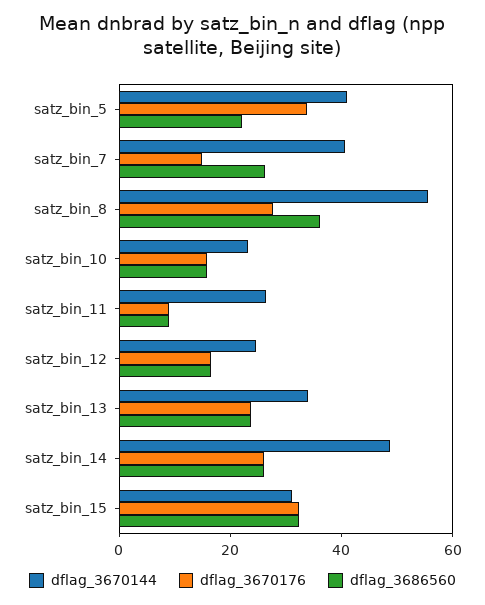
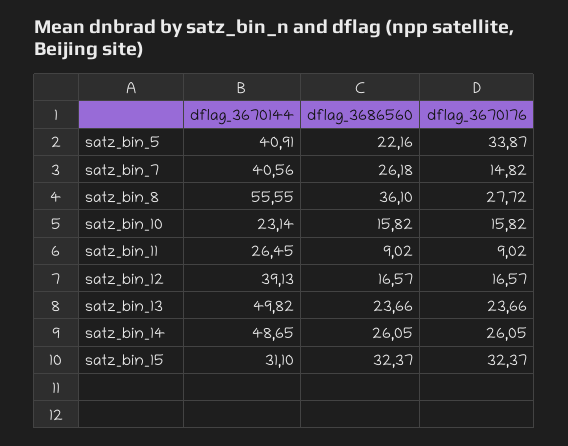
dflag_3670144, satz_bin_12: 25 -> 39.13
dflag_3670144, satz_bin_13: 35 -> 49.82

